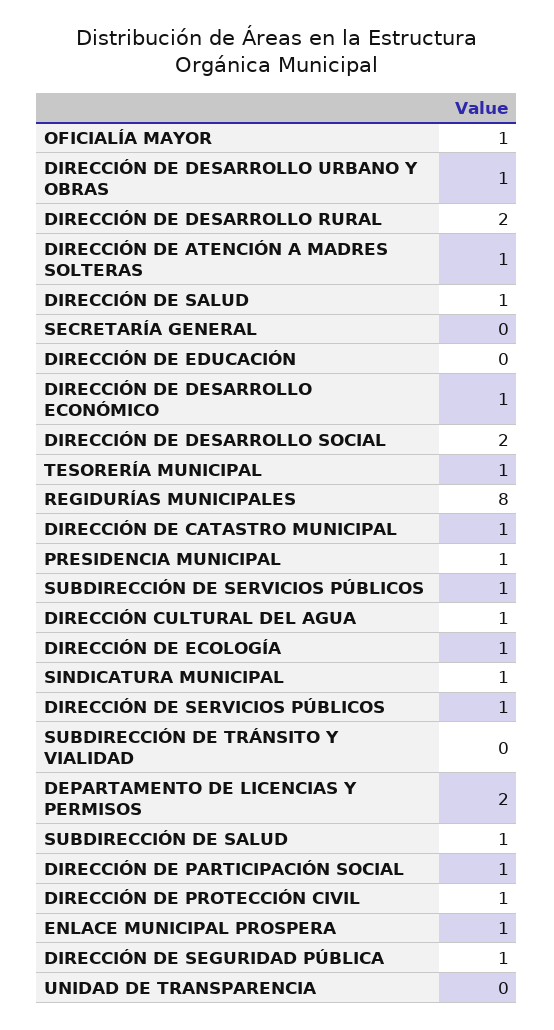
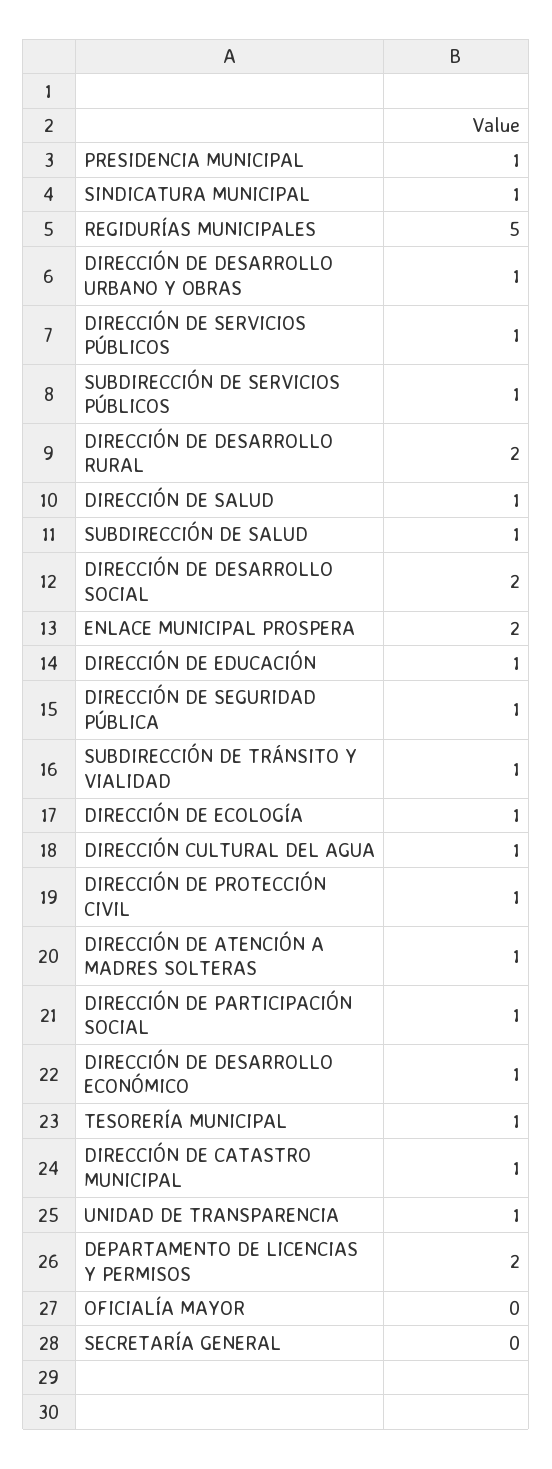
OFICIALÍA MAYOR: 1 -> 0
DIRECCIÓN DE EDUCACIÓN: 0 -> 1
REGIDURÍAS MUNICIPALES: 8 -> 5
SUBDIRECCIÓN DE TRÁNSITO Y VIALIDAD: 0 -> 1
ENLACE MUNICIPAL PROSPERA: 1 -> 2
UNIDAD DE TRANSPARENCIA: 0 -> 1

